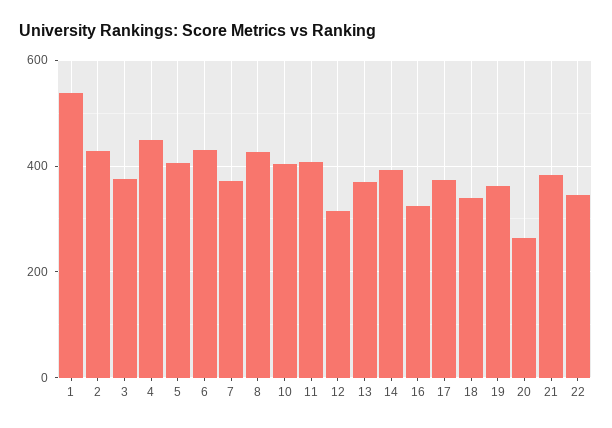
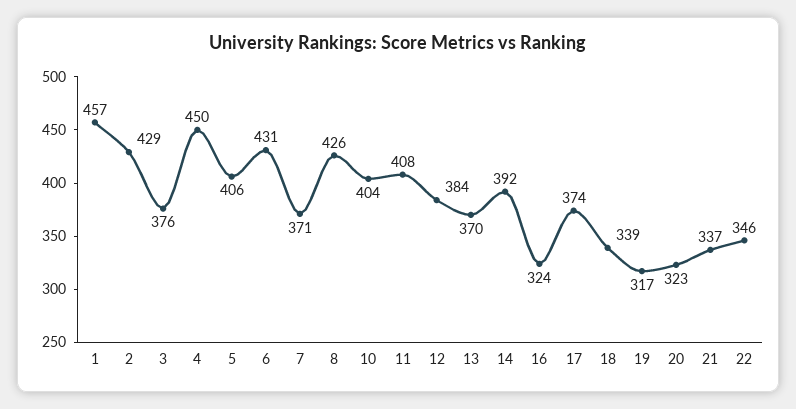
1: 540 -> 457
12: 320 -> 384
19: 360 -> 317
20: 260 -> 323
21: 380 -> 337

